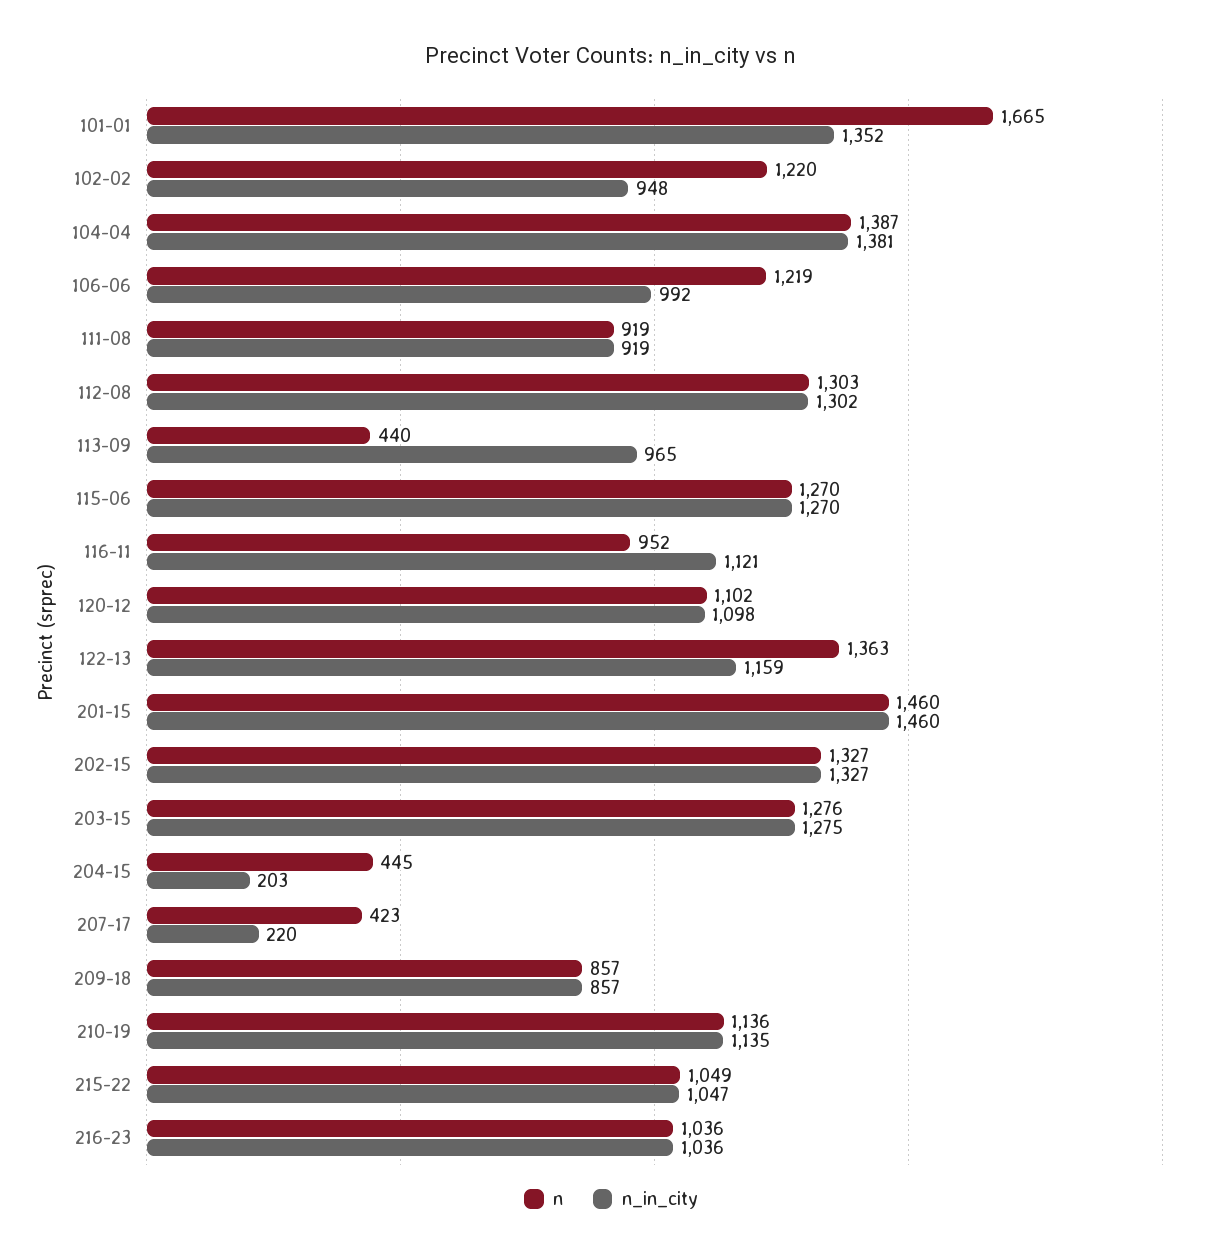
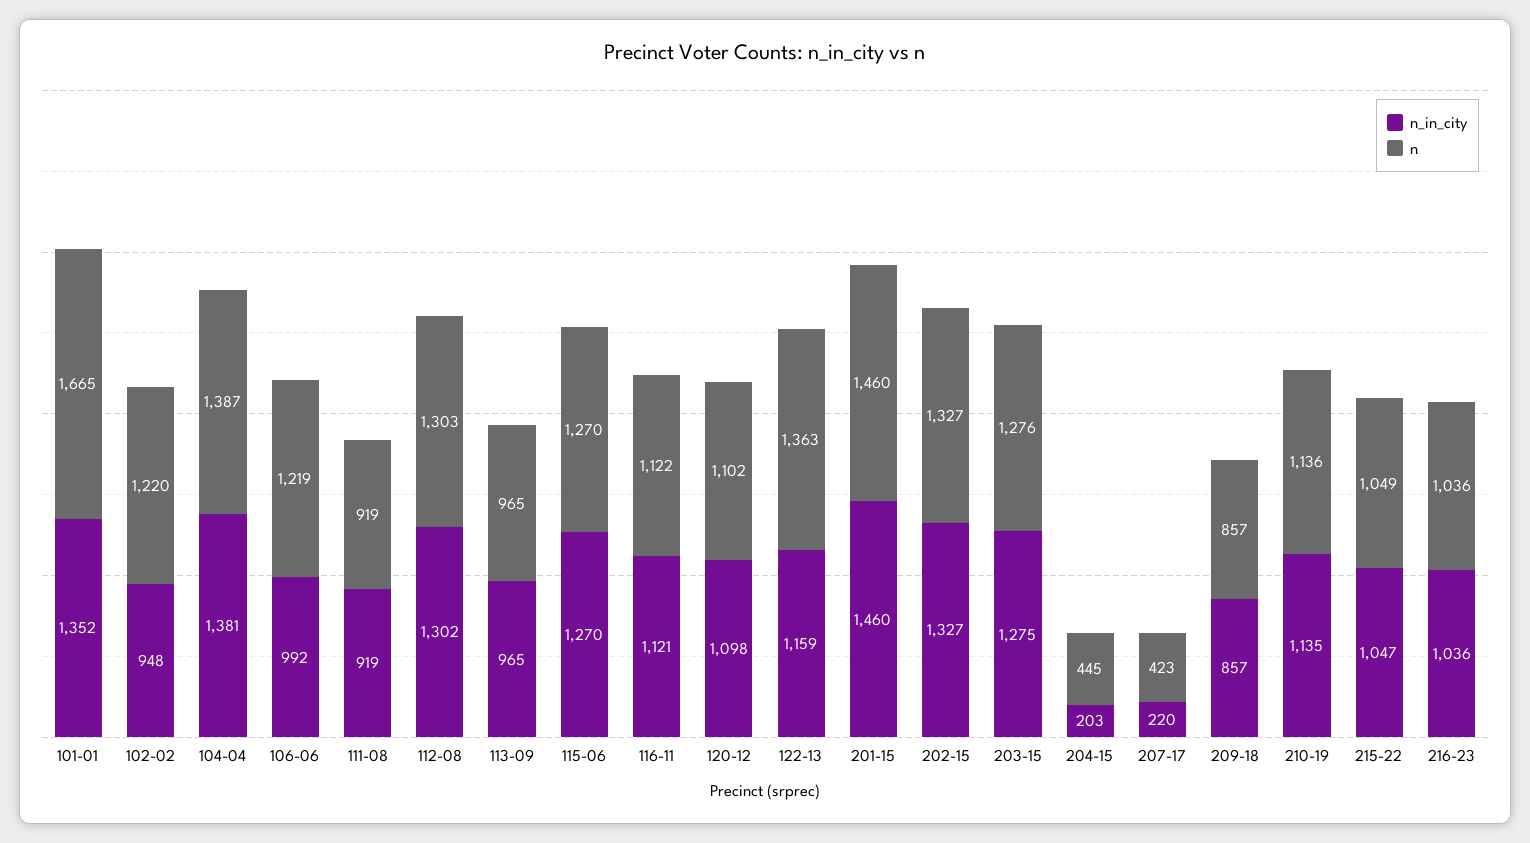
n, 113-09: 440 -> 965
n, 116-11: 952 -> 1122

